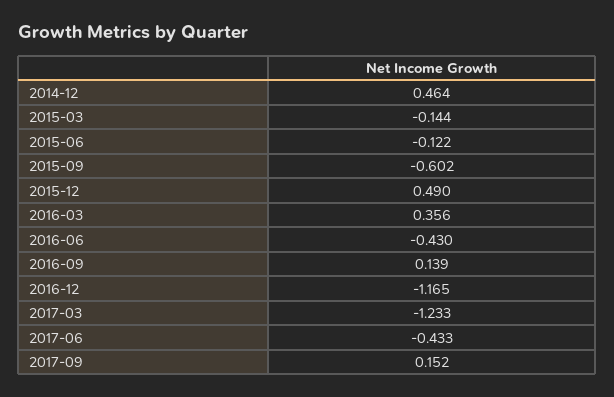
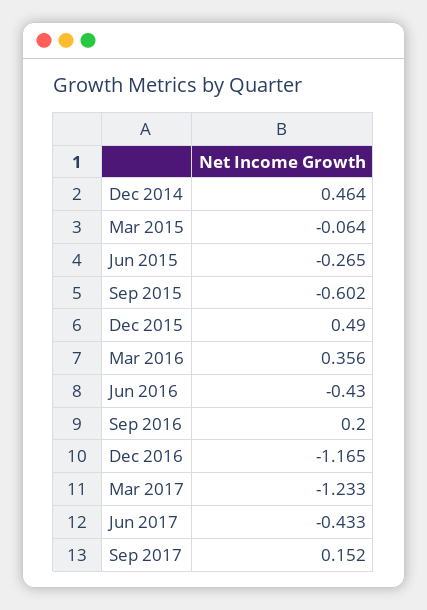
2015-03: -0.144 -> -0.064
2015-06: -0.122 -> -0.265
2016-09: 0.139 -> 0.2

